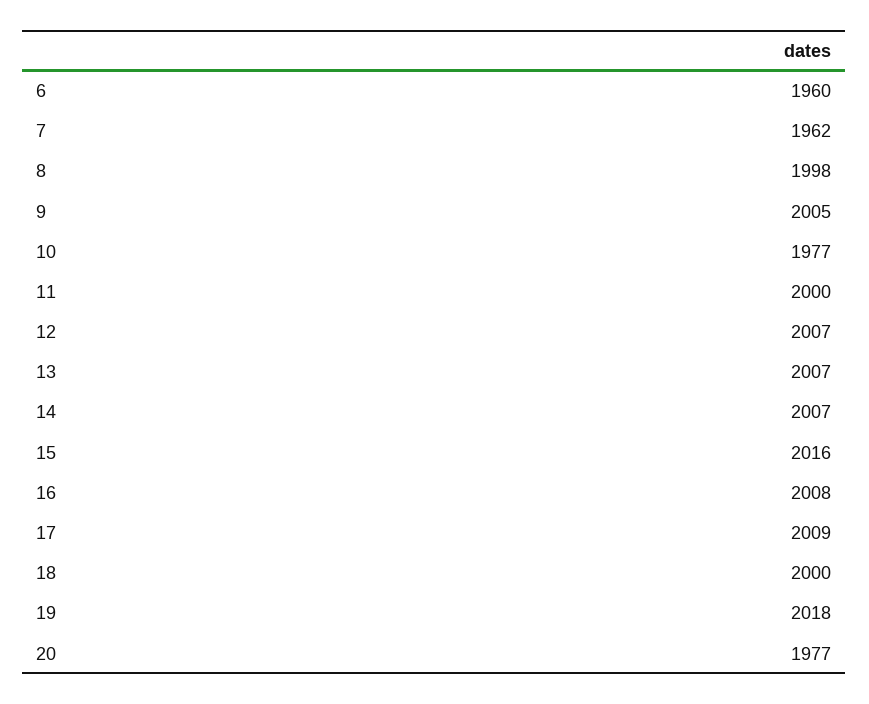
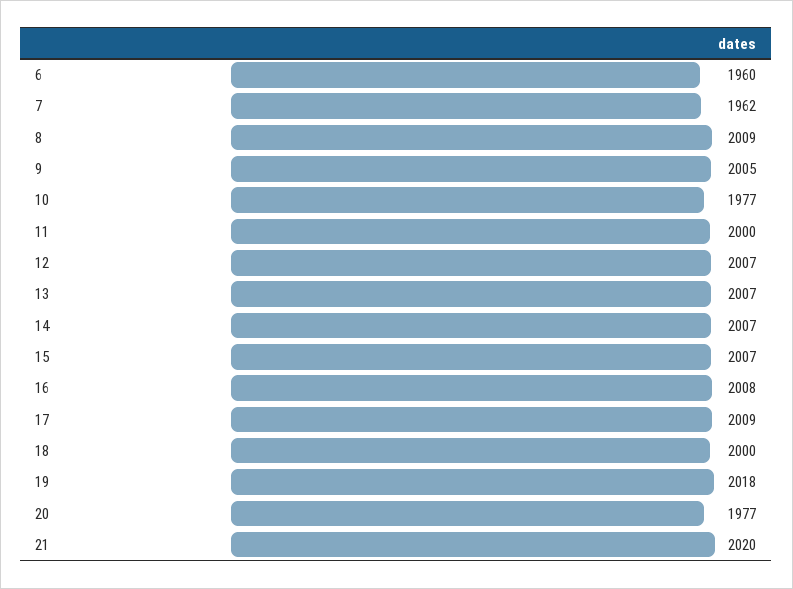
8: 1998 -> 2009
15: 2016 -> 2007
21: none -> 2020

